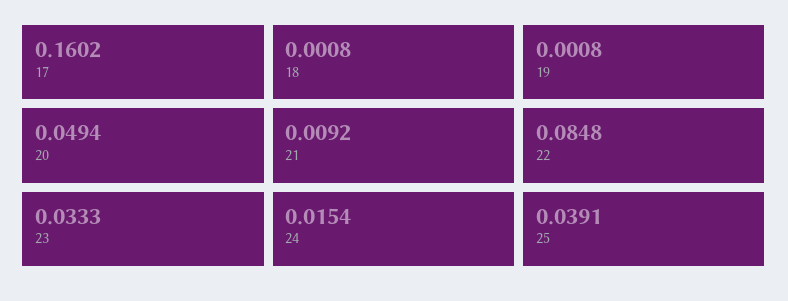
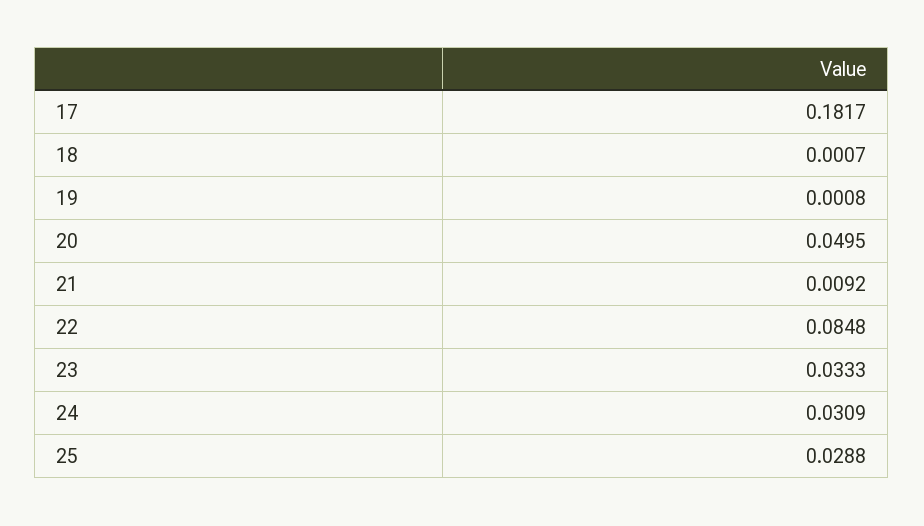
17: 0.1602 -> 0.1817
18: 0.0008 -> 0.0007
20: 0.0494 -> 0.0495
24: 0.0154 -> 0.0309
25: 0.0391 -> 0.0288

